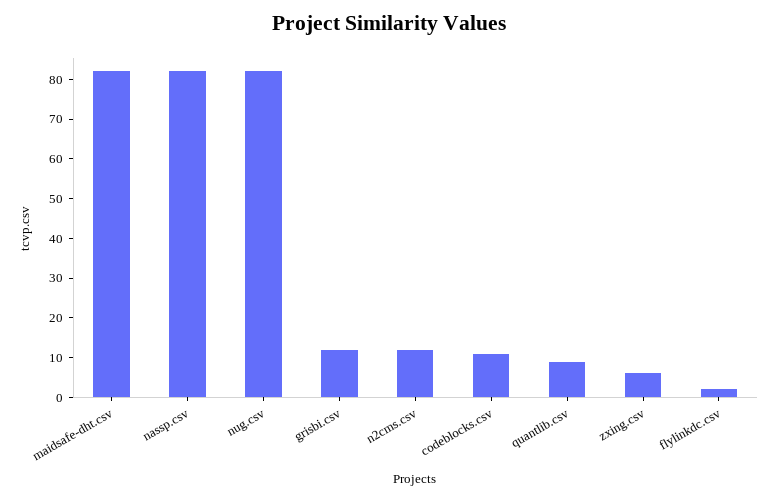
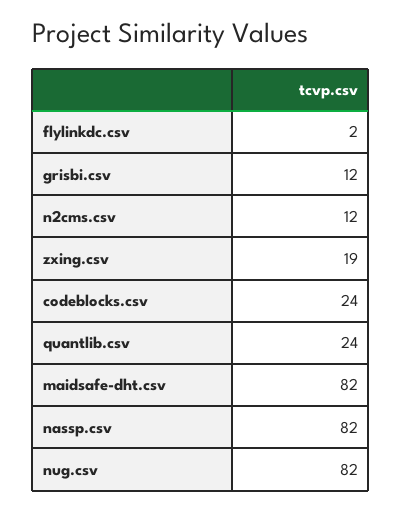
codeblocks.csv: 10 -> 24
quantlib.csv: 10 -> 24
zxing.csv: 5 -> 19

